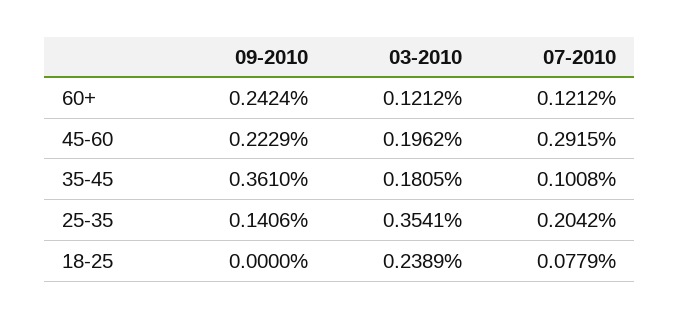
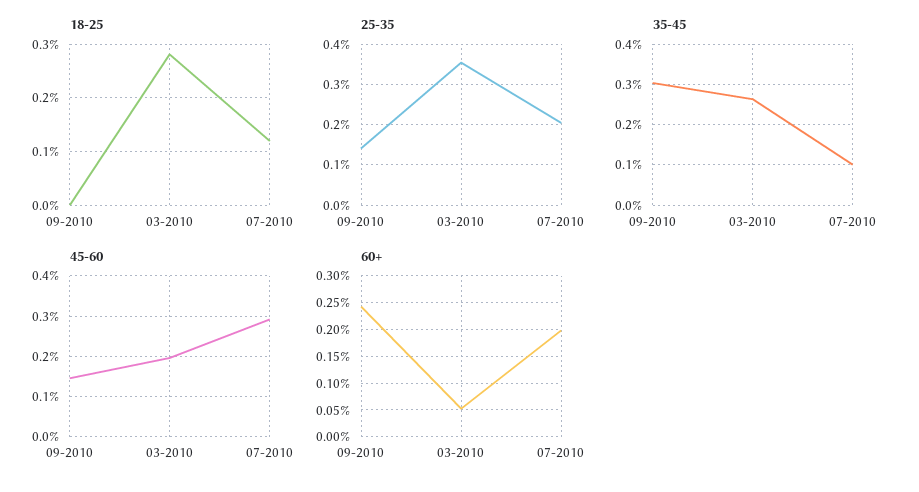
60+, 03-2010: 0.1212 -> 0.05
60+, 07-2010: 0.1212 -> 0.2
45-60, 09-2010: 0.2229 -> 0.14
35-45, 09-2010: 0.361 -> 0.3
35-45, 03-2010: 0.1805 -> 0.26
18-25, 03-2010: 0.2389 -> 0.28
18-25, 07-2010: 0.0779 -> 0.12

